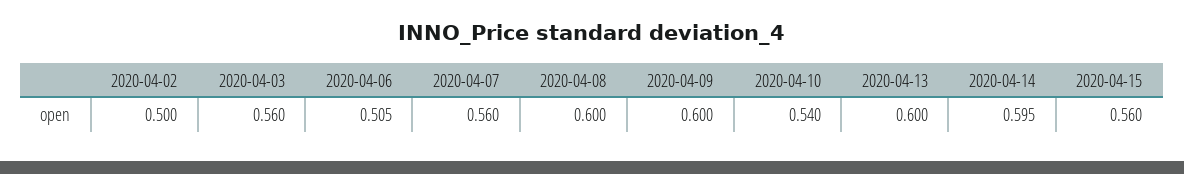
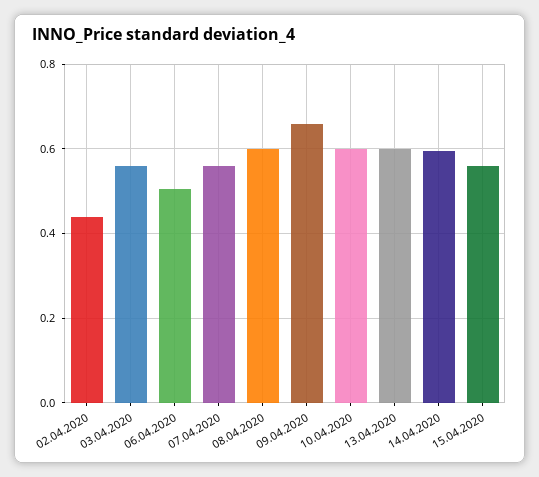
2020-04-02: 0.5 -> 0.44
2020-04-09: 0.6 -> 0.66
2020-04-10: 0.54 -> 0.6

